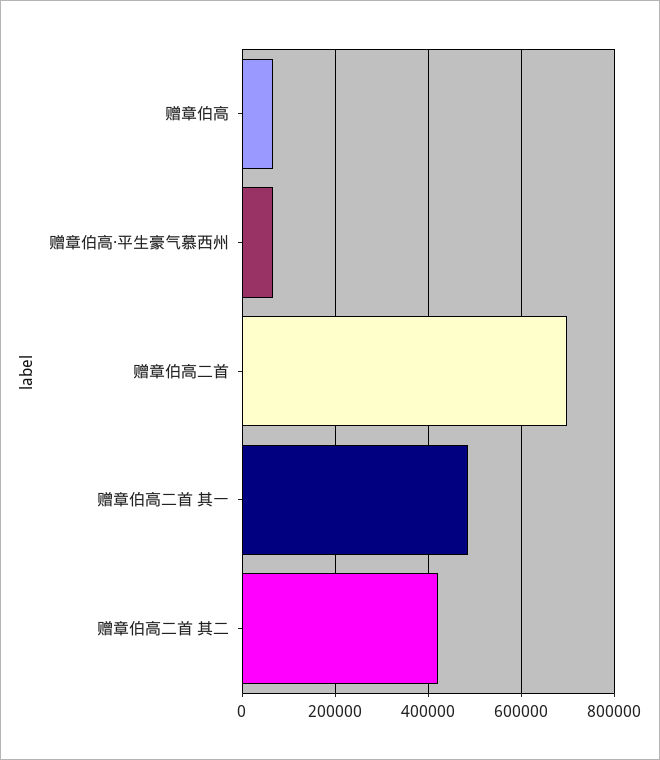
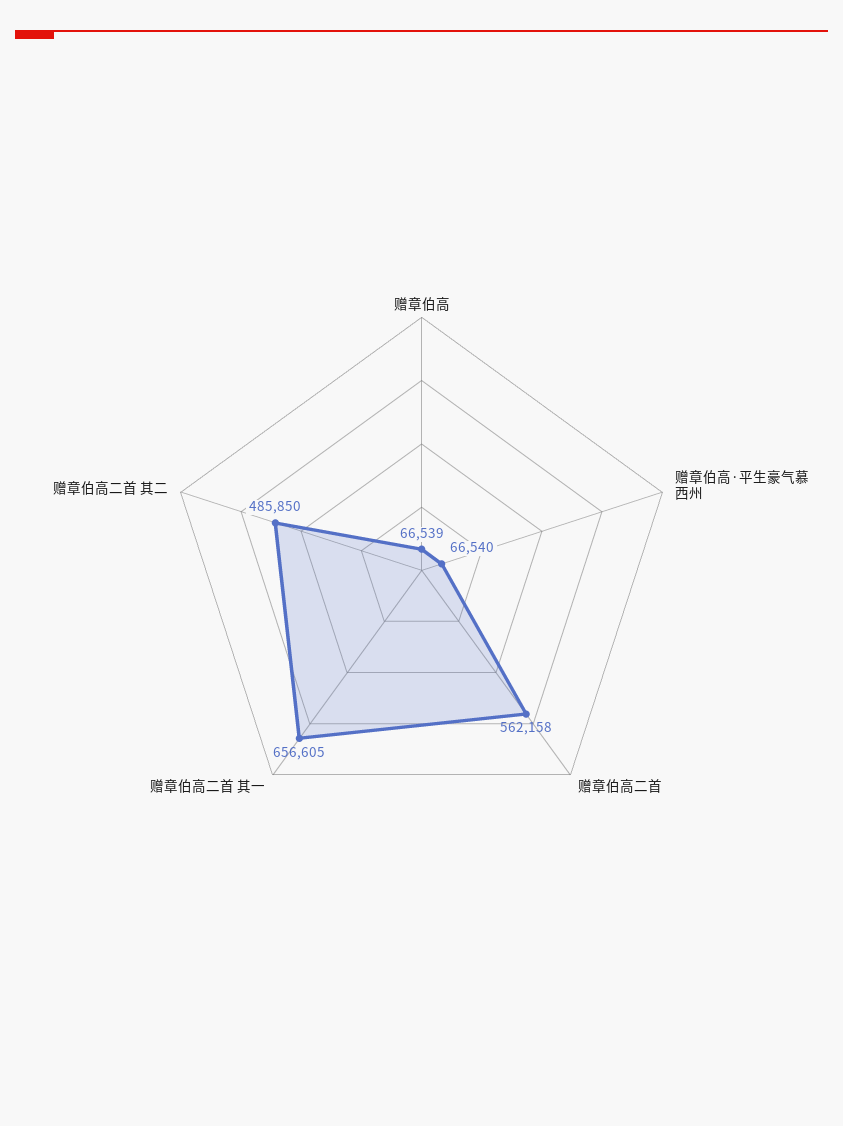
赠章伯高二首: 700000 -> 562158
赠章伯高二首 其一: 480000 -> 656605
赠章伯高二首 其二: 420000 -> 485850

